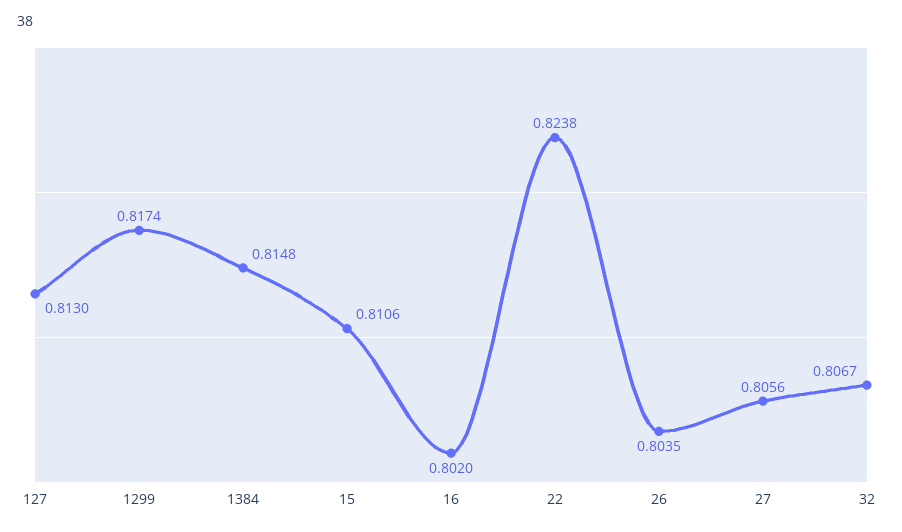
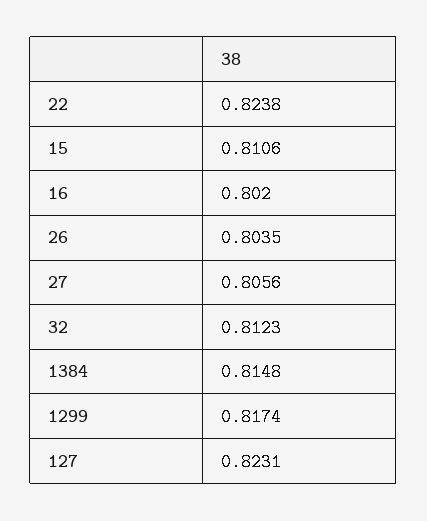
127: 0.813 -> 0.8231
32: 0.8067 -> 0.8123

